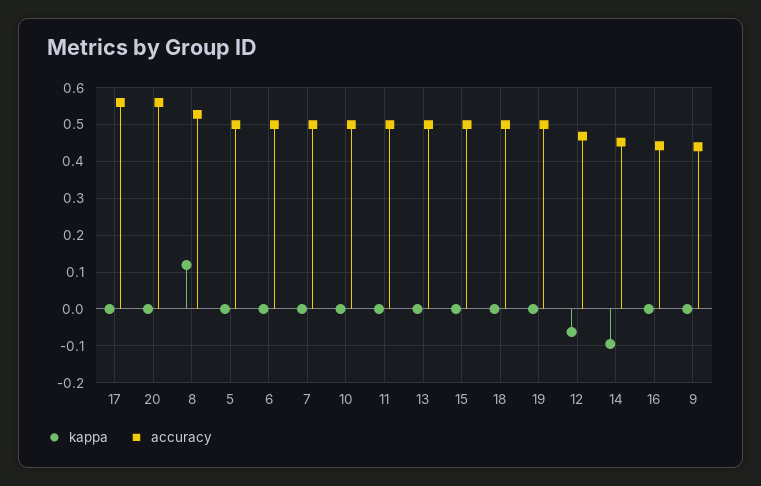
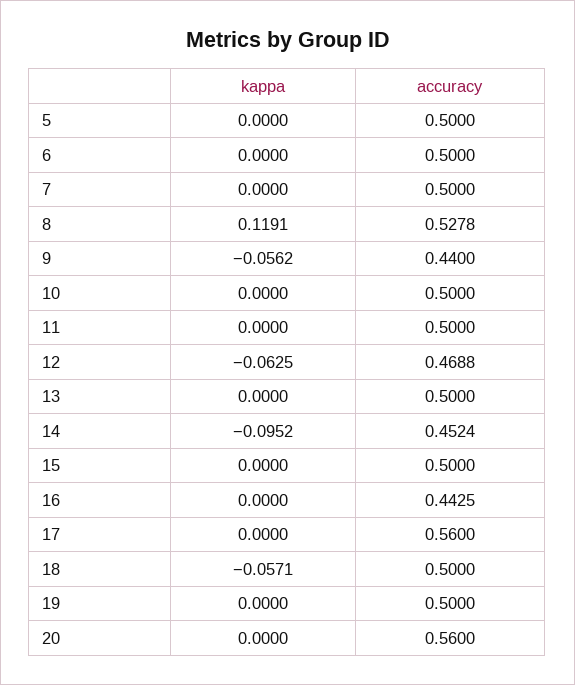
kappa, 18: 0 -> -0.0571
kappa, 9: 0 -> -0.0562

